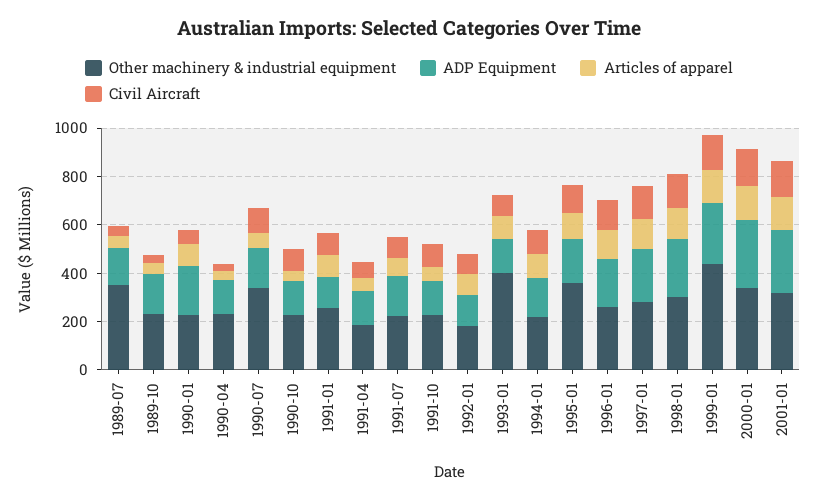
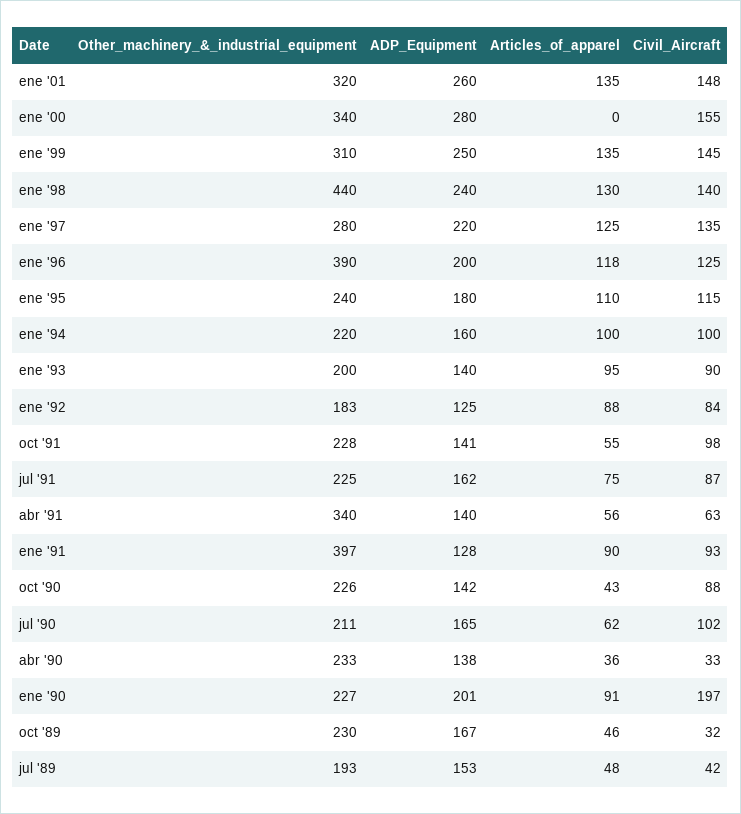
Other machinery & industrial equipment, 1989-07: 350 -> 193
Civil Aircraft, 1990-01: 50 -> 197
Other machinery & industrial equipment, 1990-07: 350 -> 211
Other machinery & industrial equipment, 1991-01: 250 -> 397
Other machinery & industrial equipment, 1991-04: 200 -> 340
Other machinery & industrial equipment, 1993-01: 400 -> 200
Other machinery & industrial equipment, 1995-01: 350 -> 240
Other machinery & industrial equipment, 1996-01: 250 -> 390
Other machinery & industrial equipment, 1998-01: 300 -> 440
Other machinery & industrial equipment, 1999-01: 450 -> 310
Articles of apparel, 2000-01: 150 -> 0

